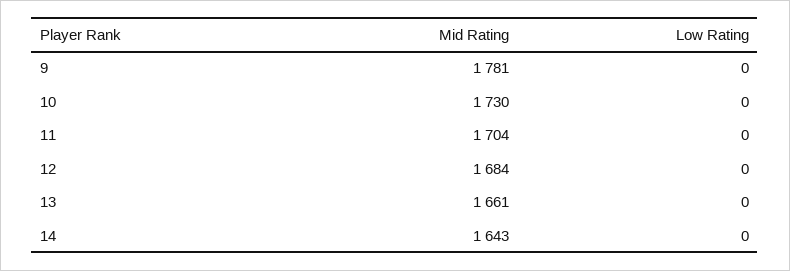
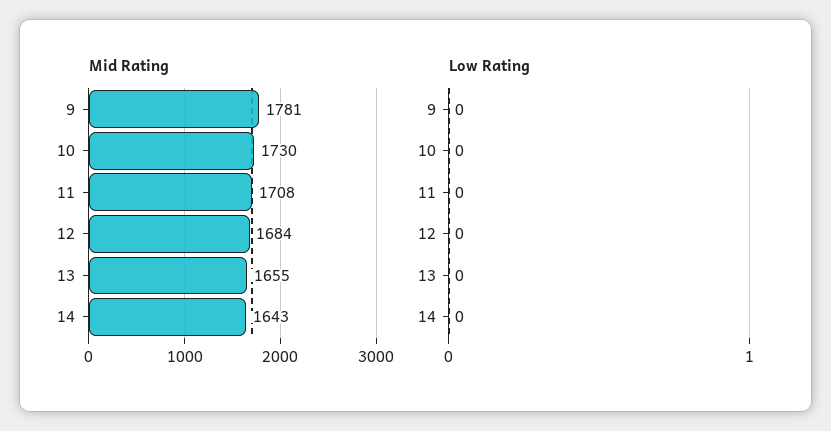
Mid Rating, 11: 1704 -> 1708
Mid Rating, 13: 1661 -> 1655

